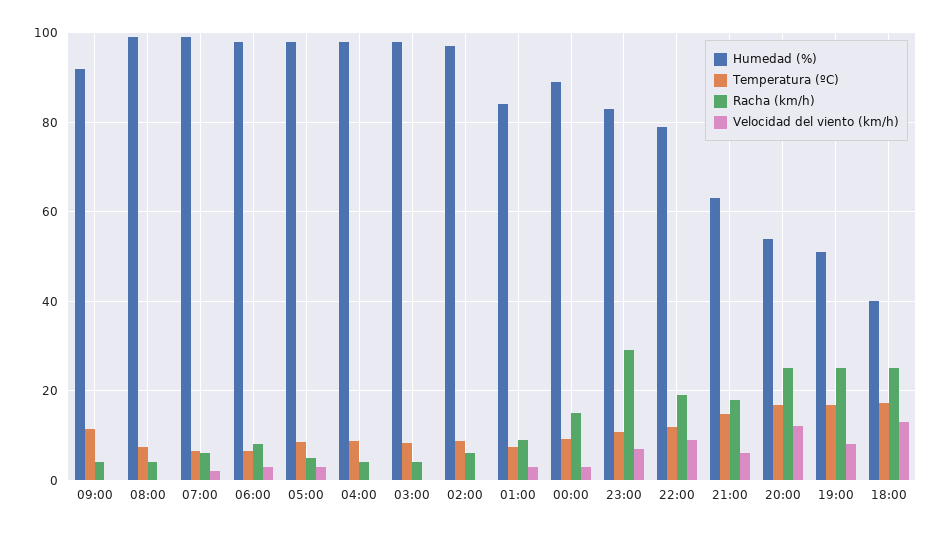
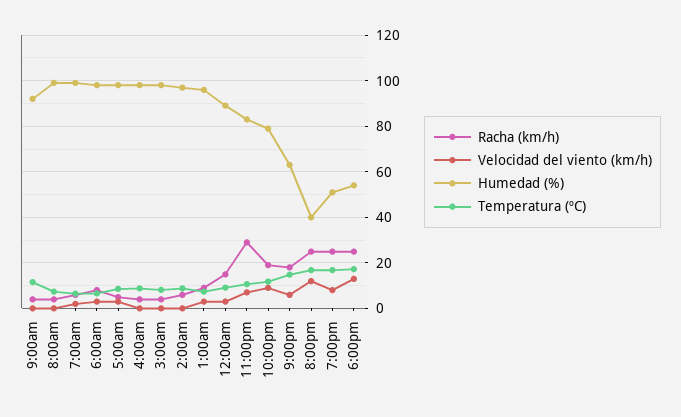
Humedad (%), 01:00: 84 -> 95
Humedad (%), 20:00: 54 -> 40
Humedad (%), 18:00: 40 -> 55

